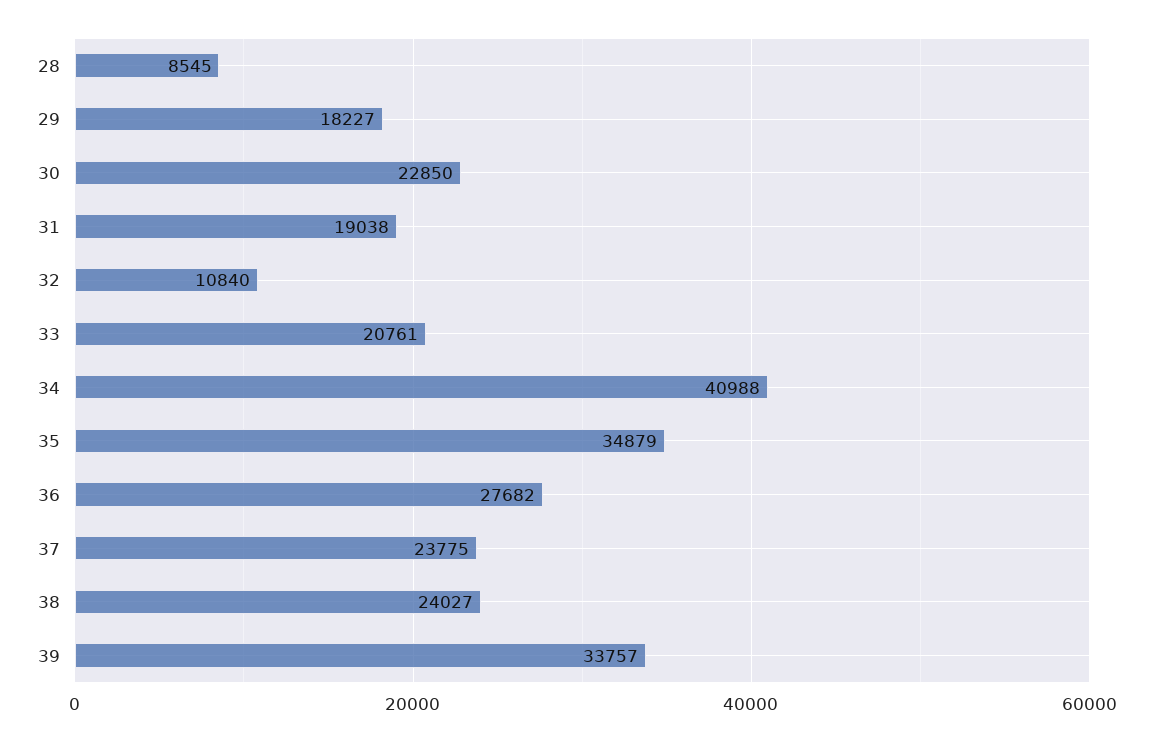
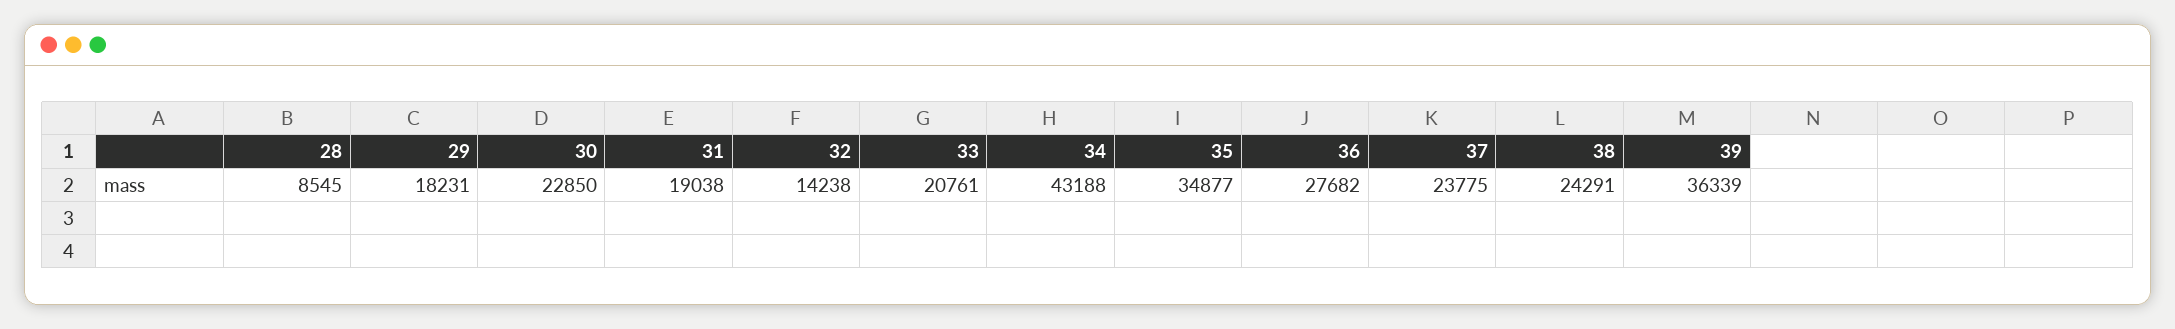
29: 18227 -> 18231
32: 10840 -> 14238
34: 40988 -> 43188
35: 34879 -> 34877
38: 24027 -> 24291
39: 33757 -> 36339

